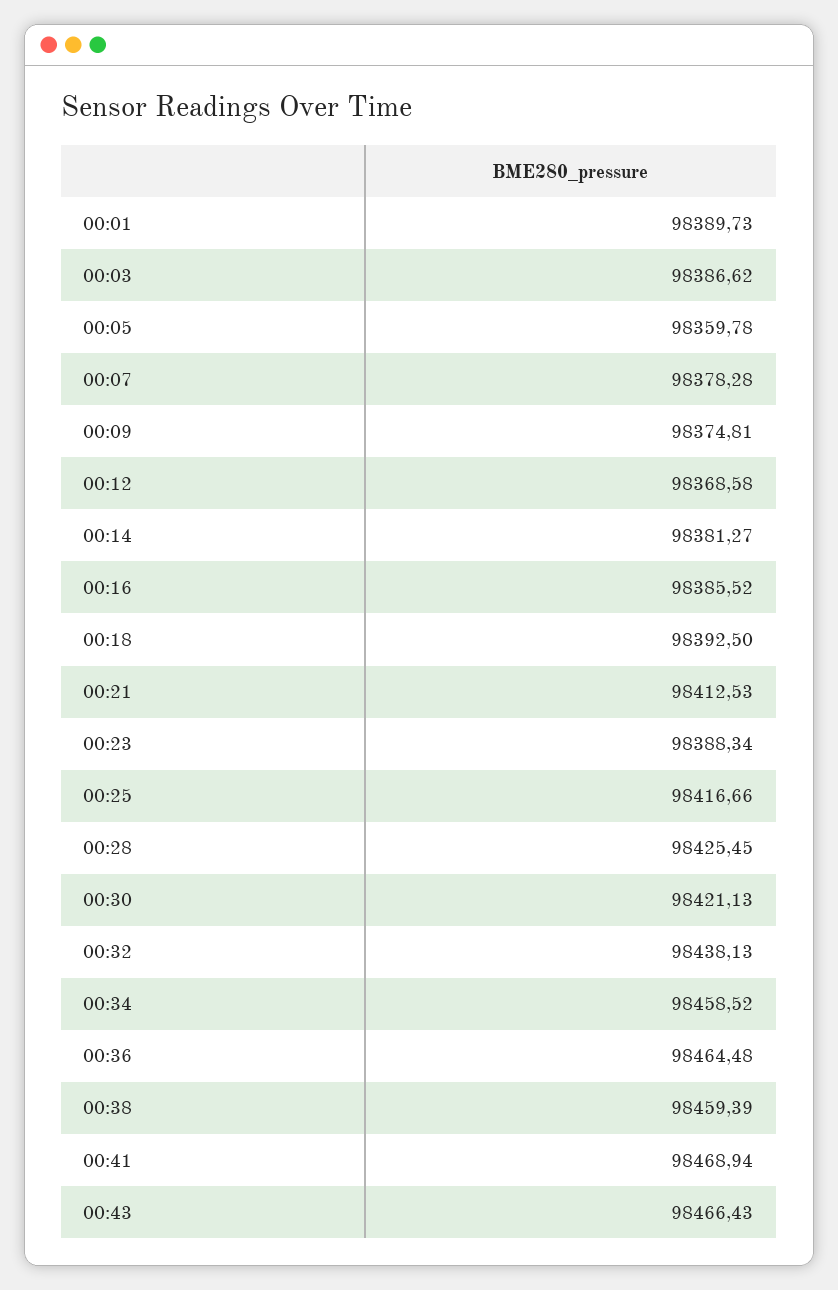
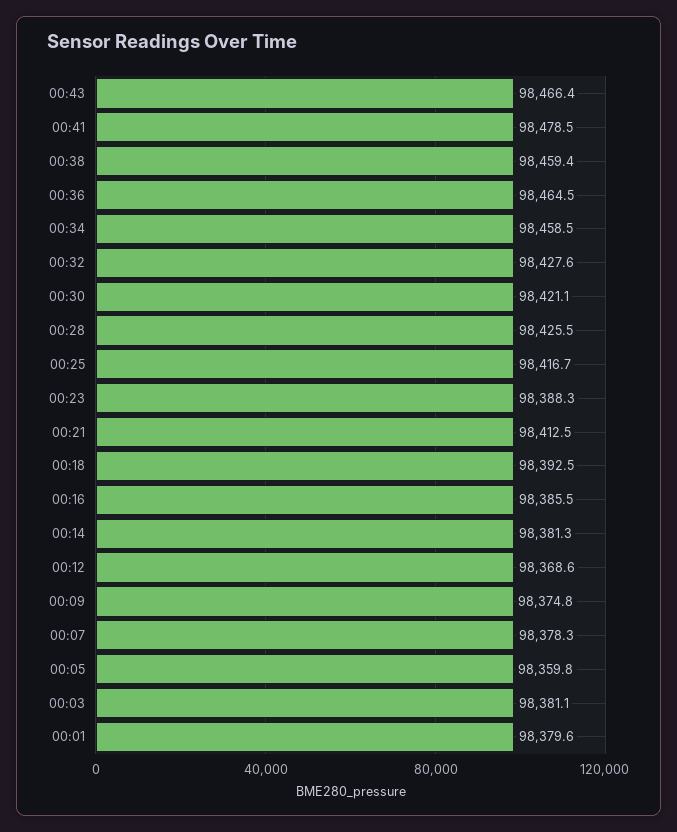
00:01: 98389.73 -> 98379.6
00:03: 98386.62 -> 98381.1
00:32: 98438.13 -> 98427.6
00:41: 98468.94 -> 98478.5

